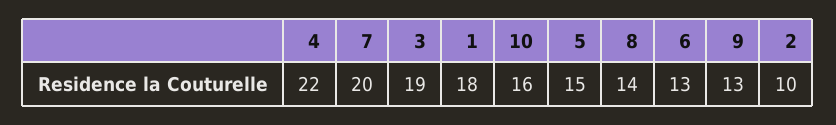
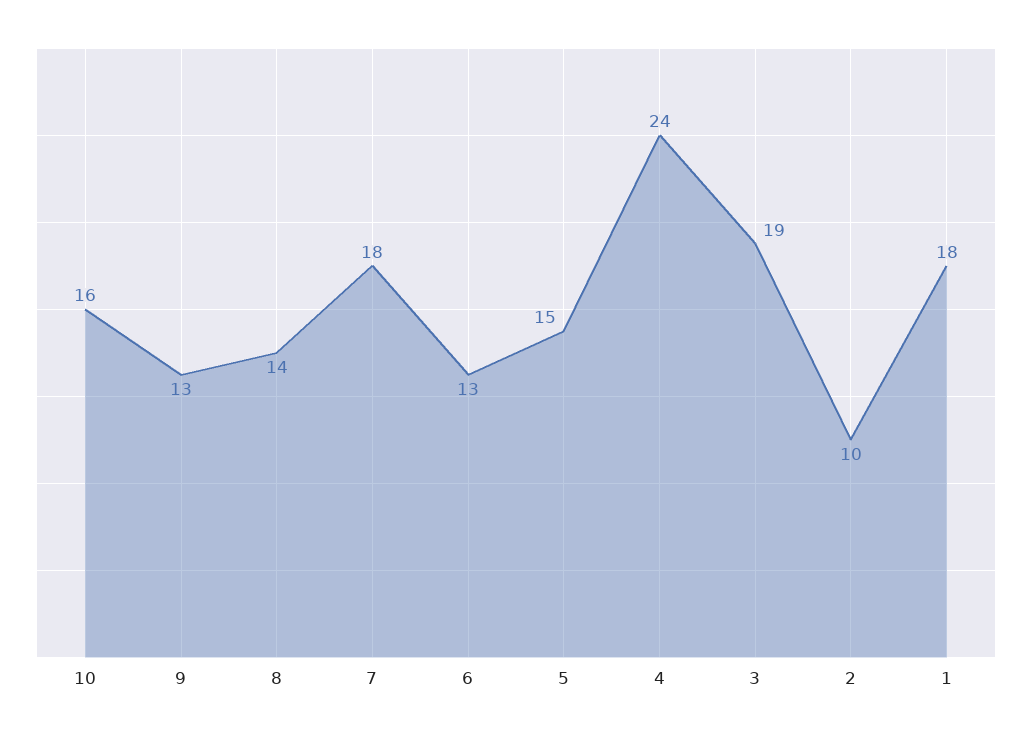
4: 22 -> 24
7: 20 -> 18

